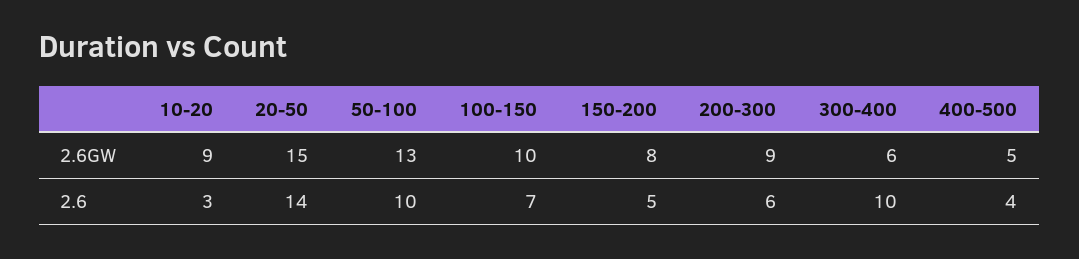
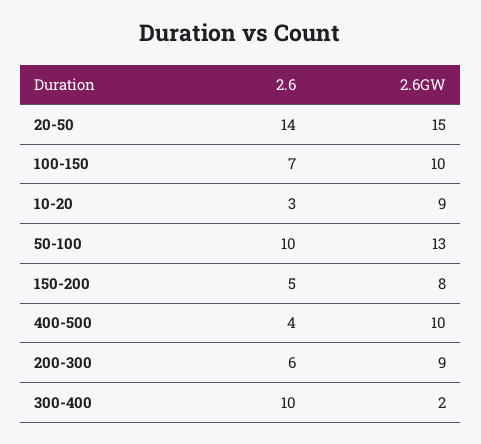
300-400, 2.6GW: 6 -> 2
400-500, 2.6GW: 5 -> 10

